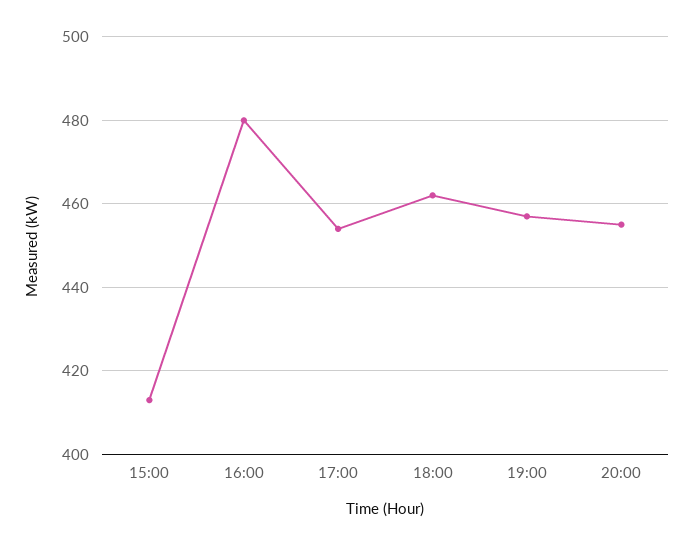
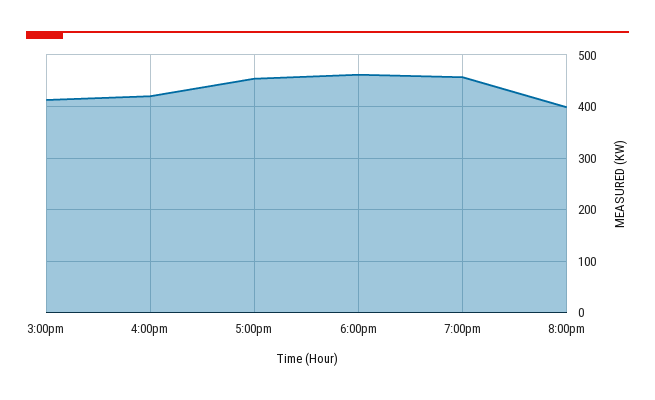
16:00: 480 -> 420
20:00: 455 -> 400

